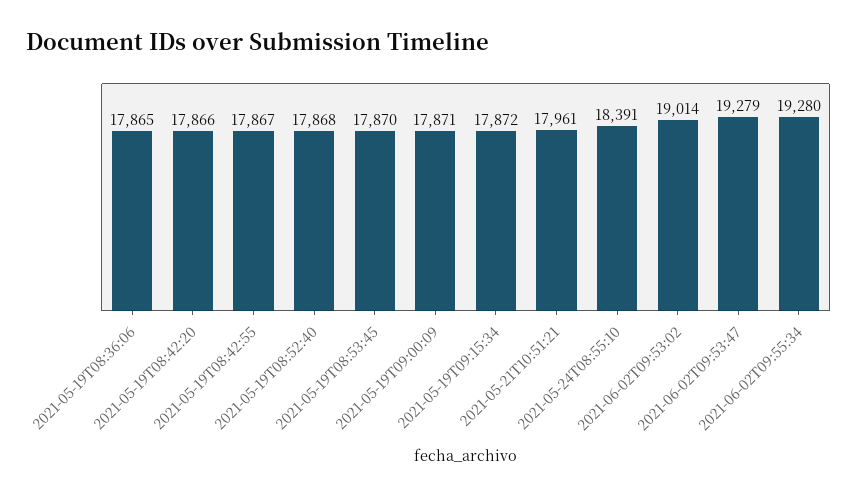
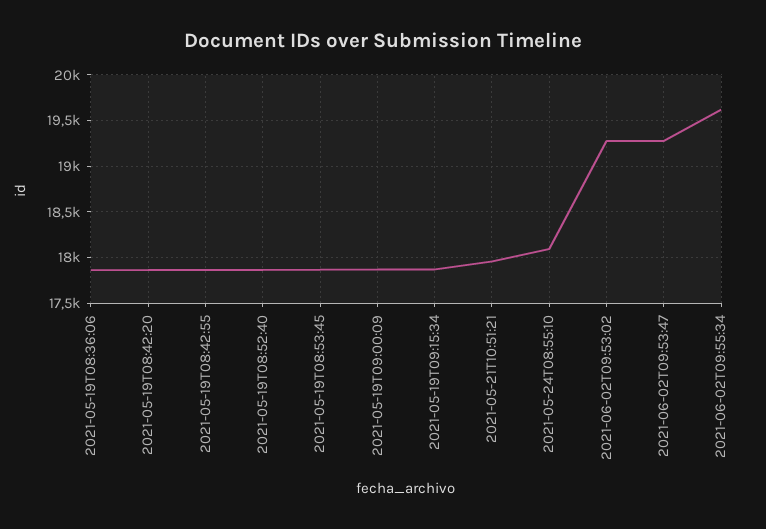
2021-05-24T08:55:10: 18391 -> 18100
2021-06-02T09:53:02: 19014 -> 19300
2021-06-02T09:55:34: 19280 -> 19600

